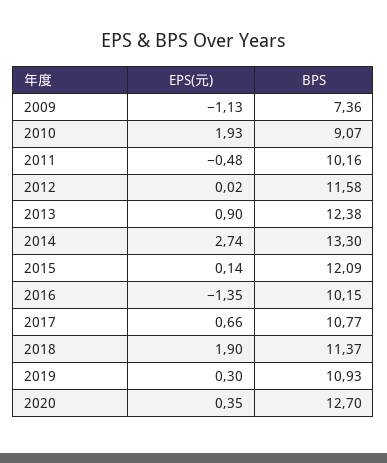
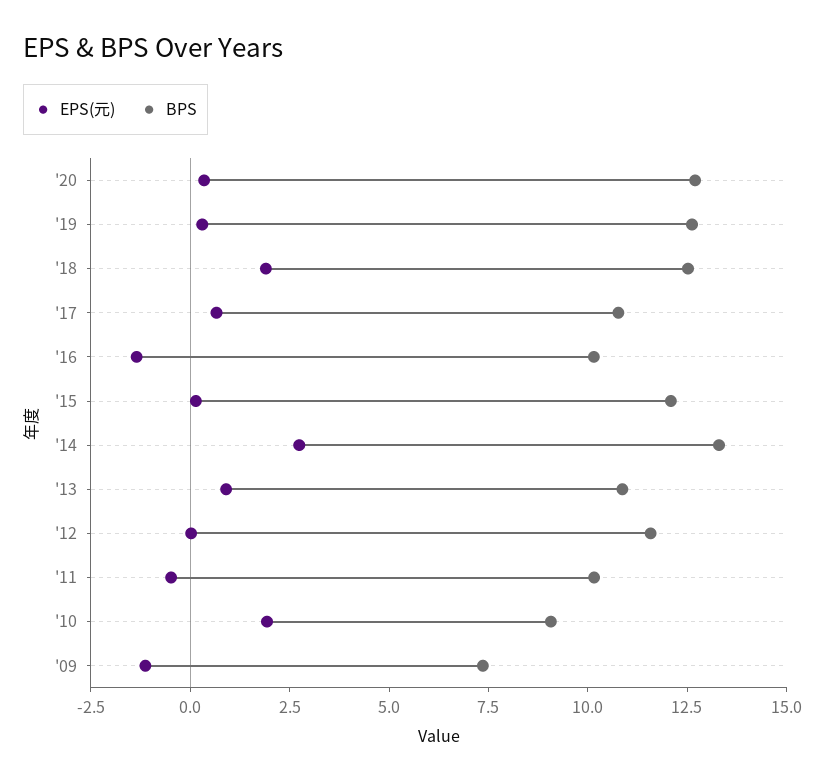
BPS, 2013: 12.38 -> 11
BPS, 2018: 11.37 -> 12.5
BPS, 2019: 10.93 -> 12.5

